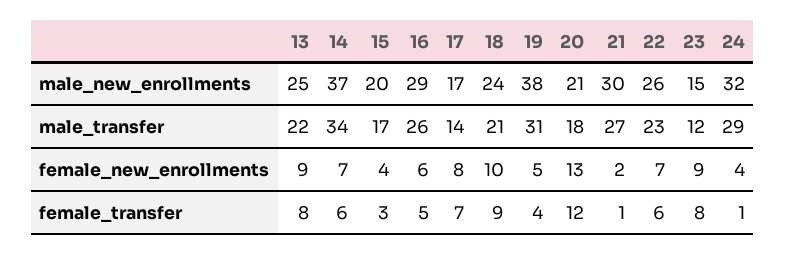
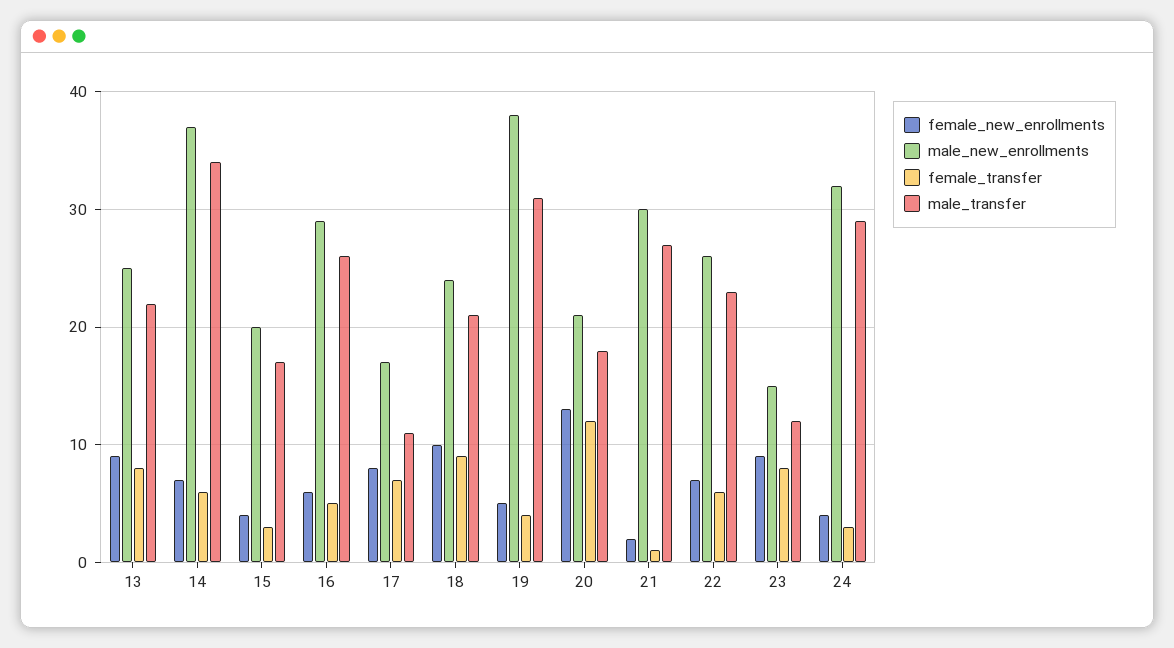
male_transfer, 17: 14 -> 11
female_transfer, 24: 1 -> 3

